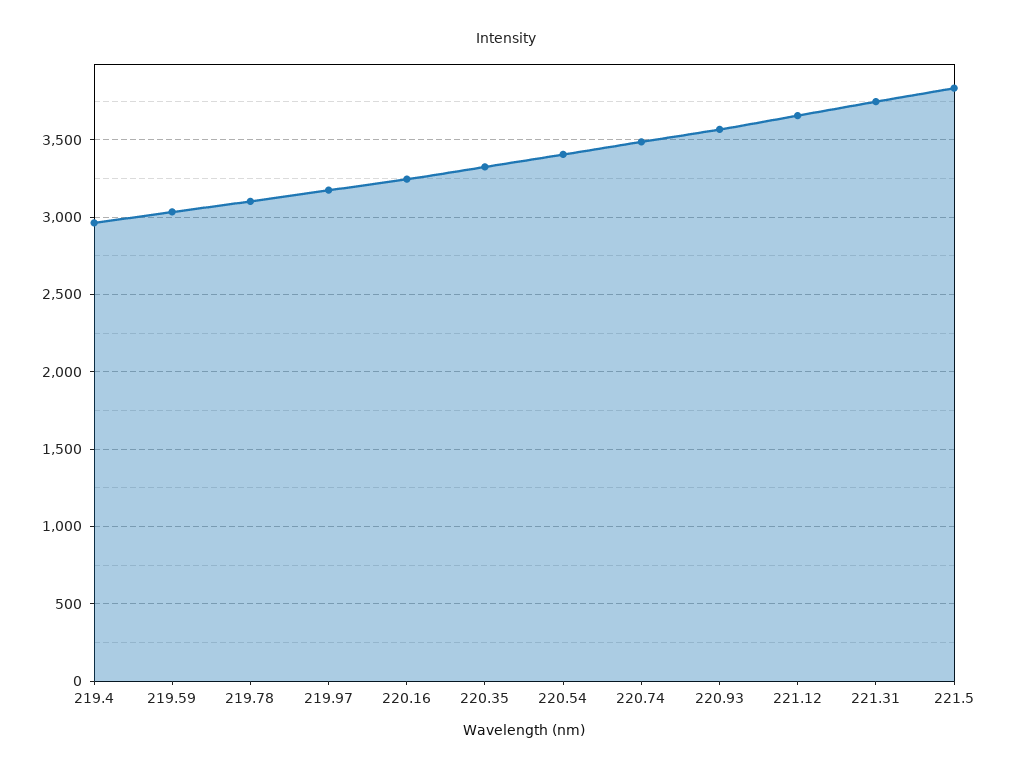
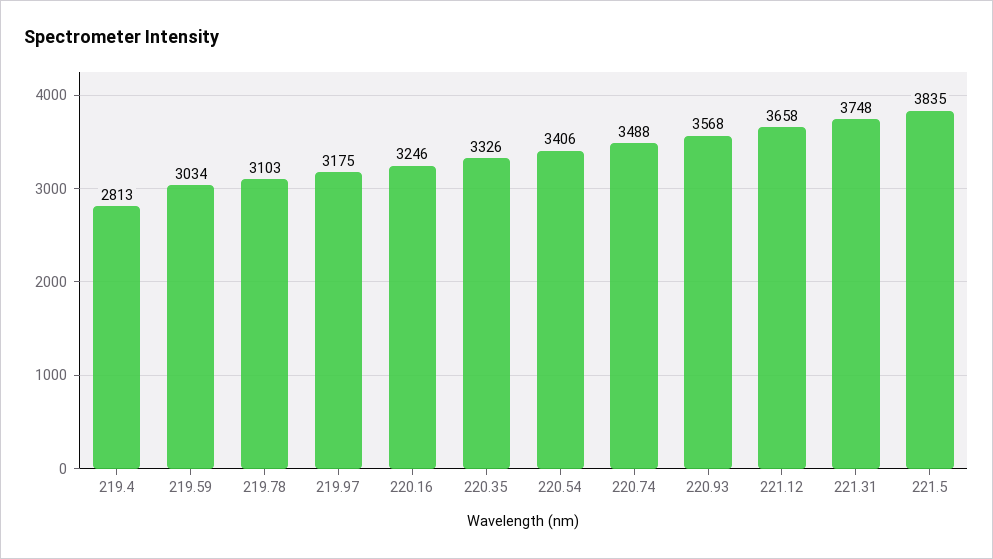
219.4: 2950 -> 2813

